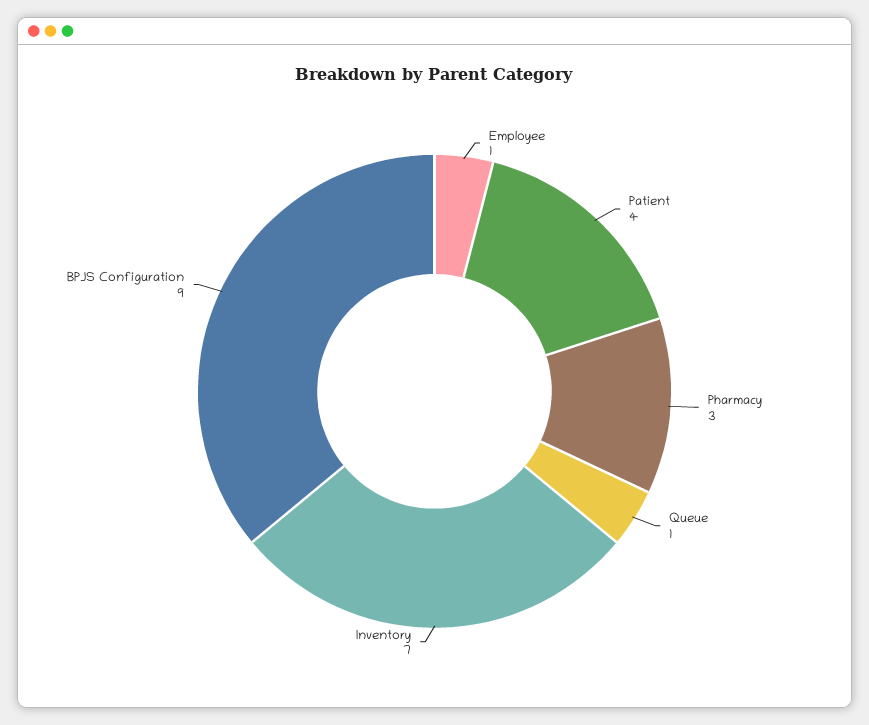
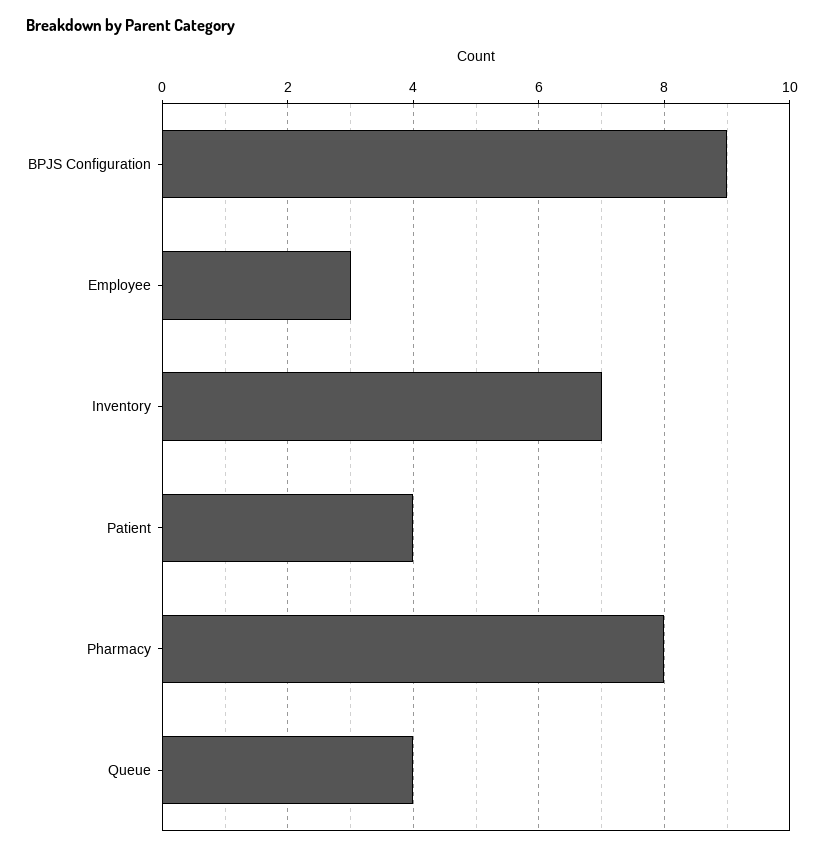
Employee: 1 -> 3
Pharmacy: 3 -> 8
Queue: 1 -> 4

